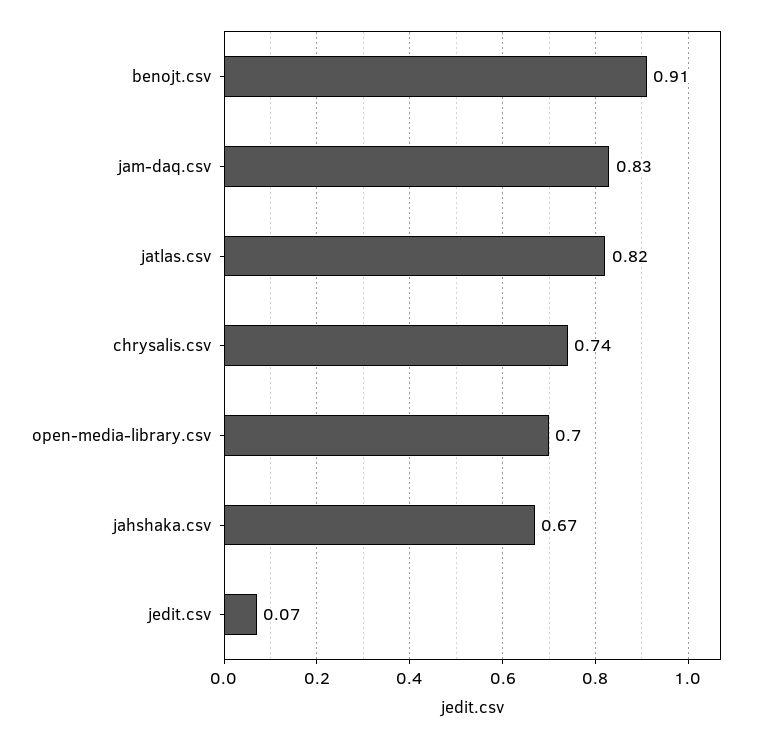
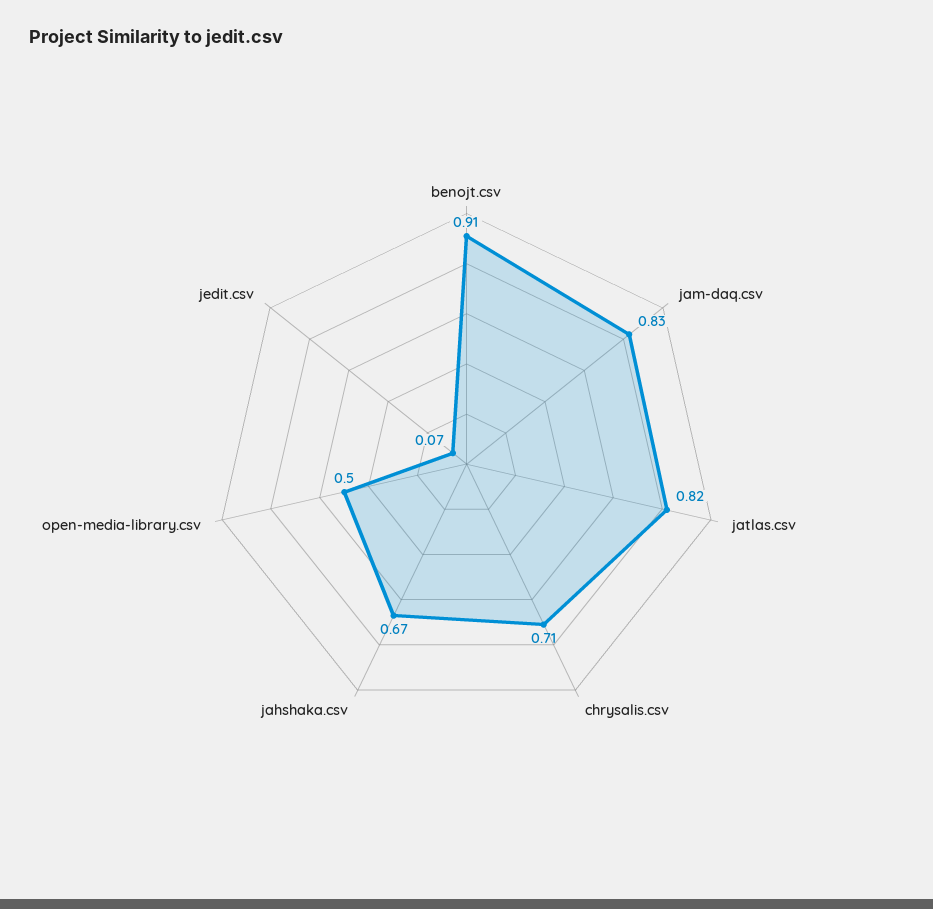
chrysalis.csv: 0.74 -> 0.71
open-media-library.csv: 0.7 -> 0.5

